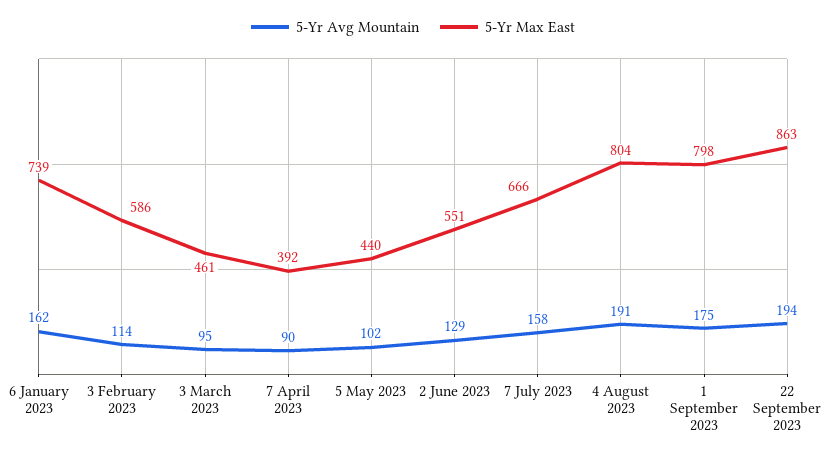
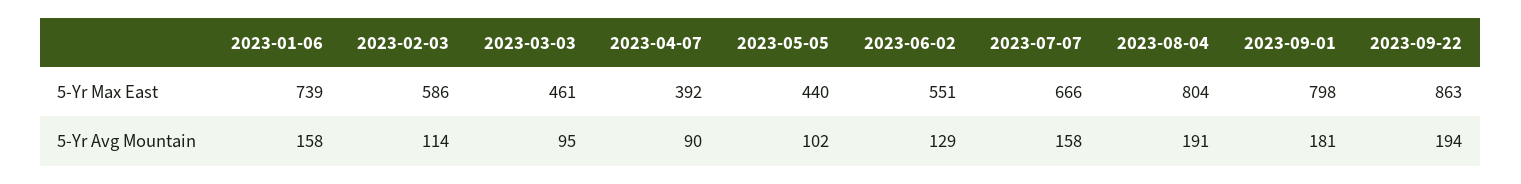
5-Yr Avg Mountain, 6 January 2023: 162 -> 158
5-Yr Avg Mountain, 1 September 2023: 175 -> 181

